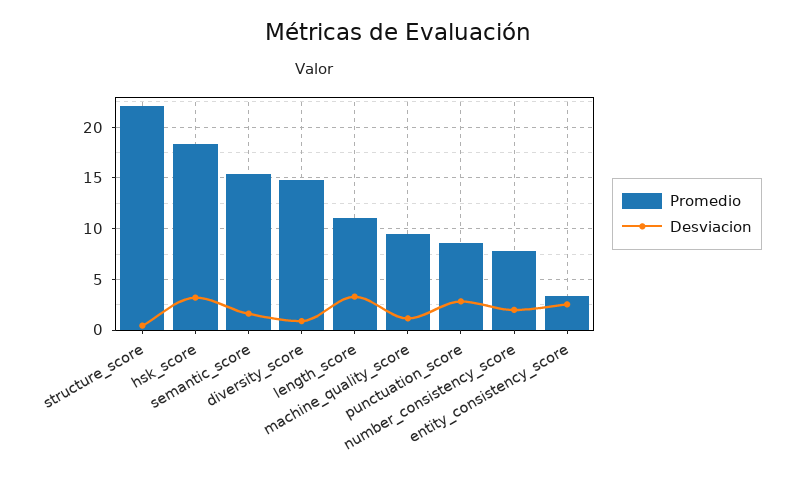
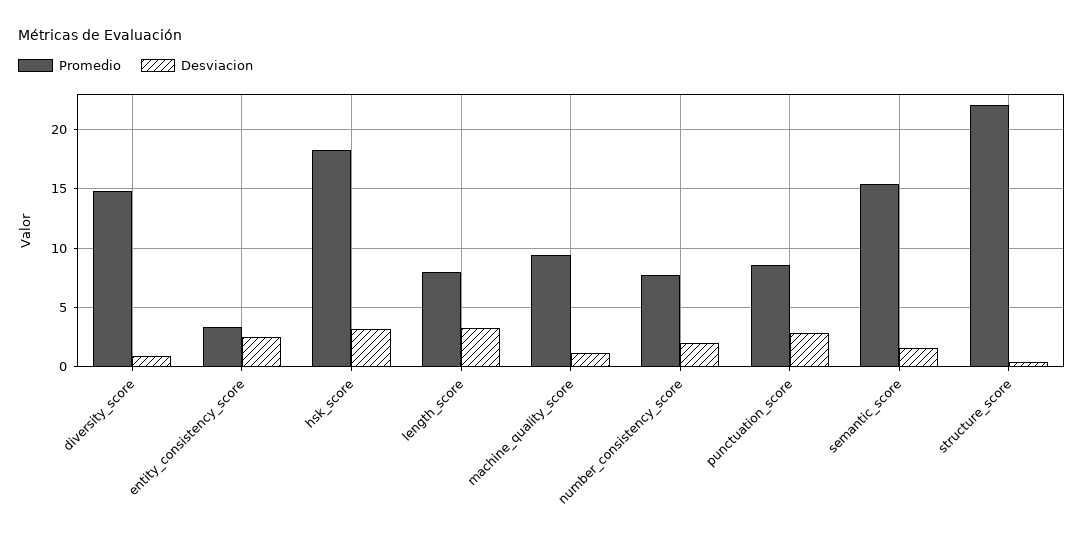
Promedio, length_score: 11 -> 8

